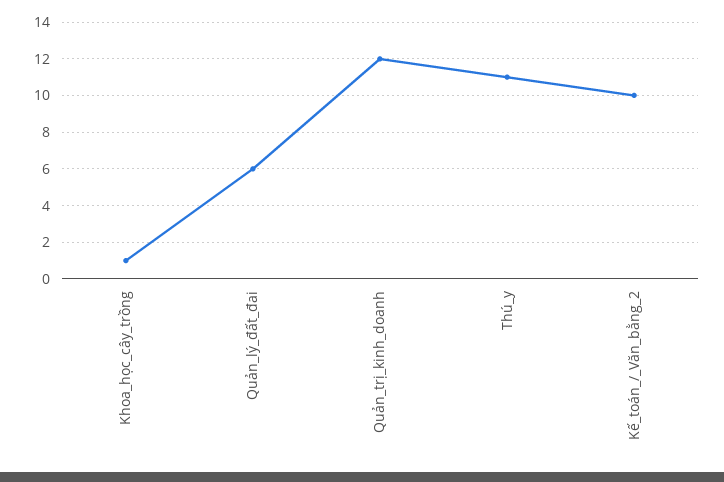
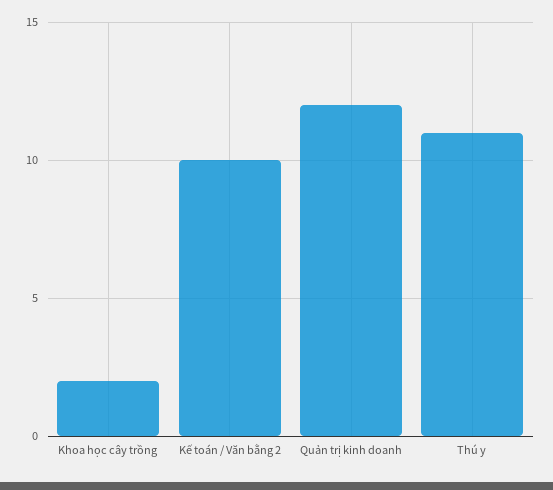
Khoa_học_cây_trồng: 1 -> 2
Quản_lý_đất_đai: 6 -> none

